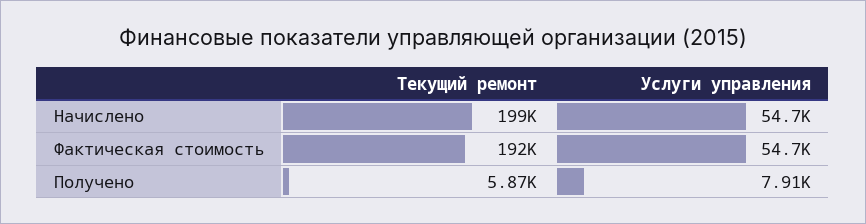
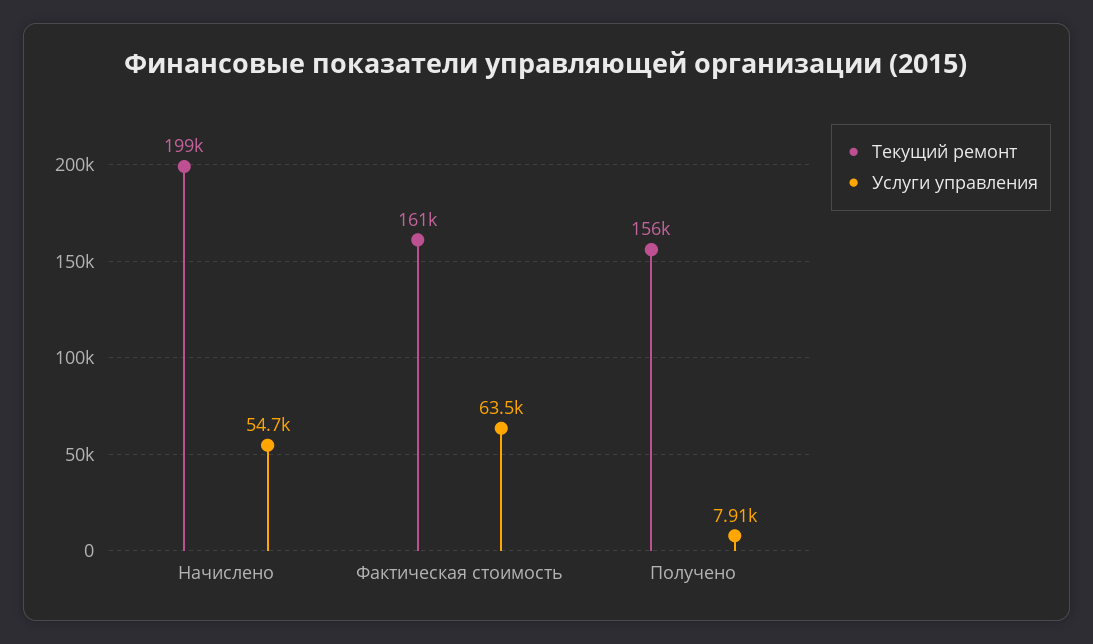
Текущий ремонт, Фактическая стоимость: 192000 -> 161000
Услуги управления, Фактическая стоимость: 54700 -> 63500
Текущий ремонт, Получено: 5870 -> 156000

